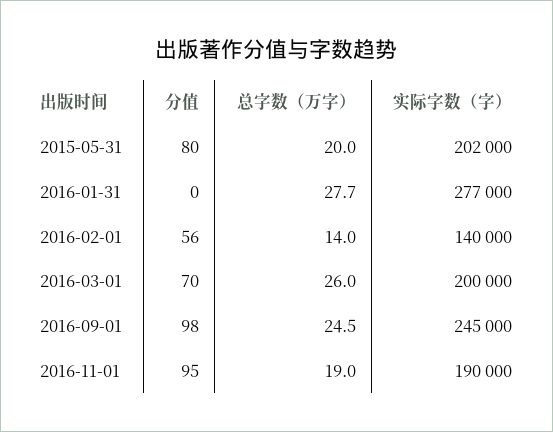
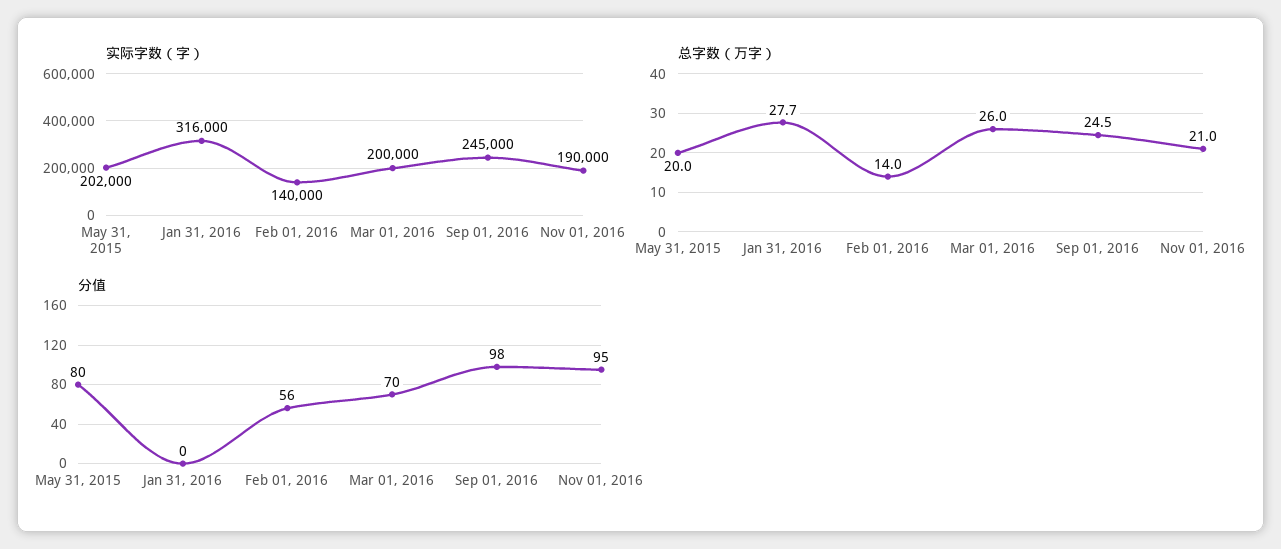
实际字数（字）, 2016-01-31: 277000 -> 316000
总字数（万字）, 2016-11-01: 19 -> 21

